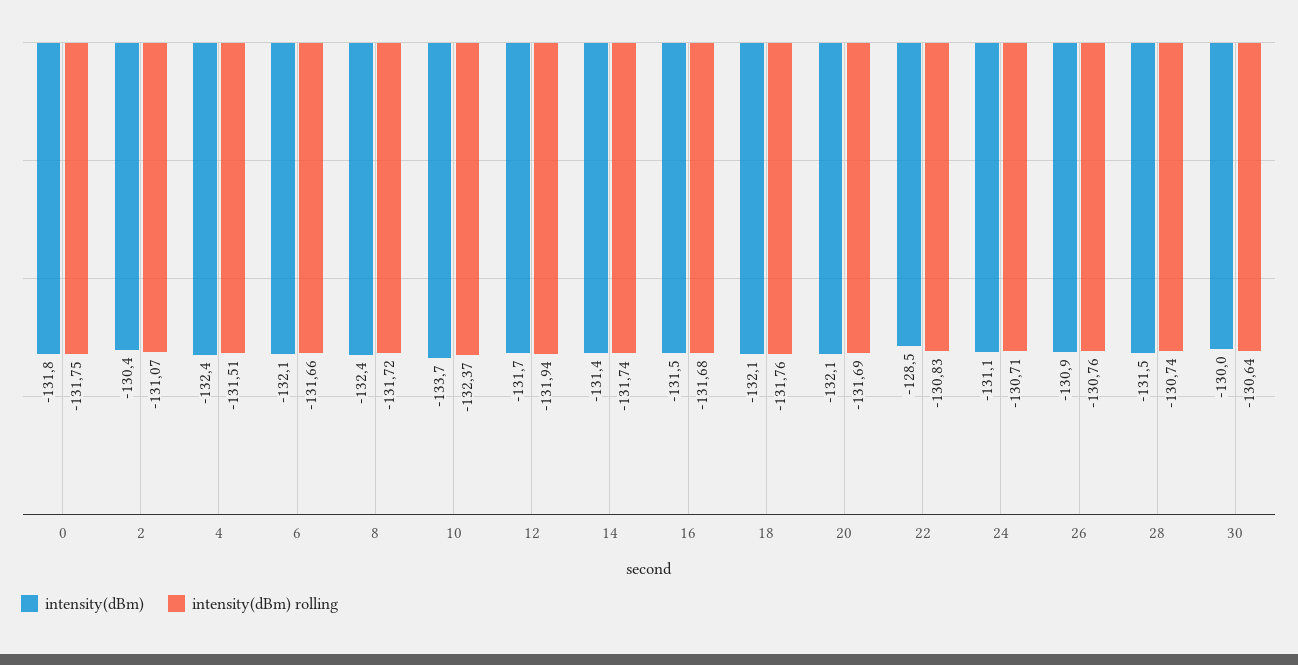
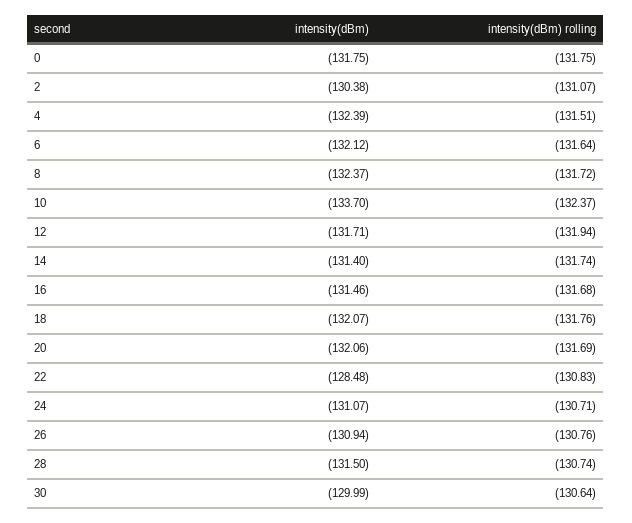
intensity(dBm) rolling, 6: -131.66 -> -131.64

